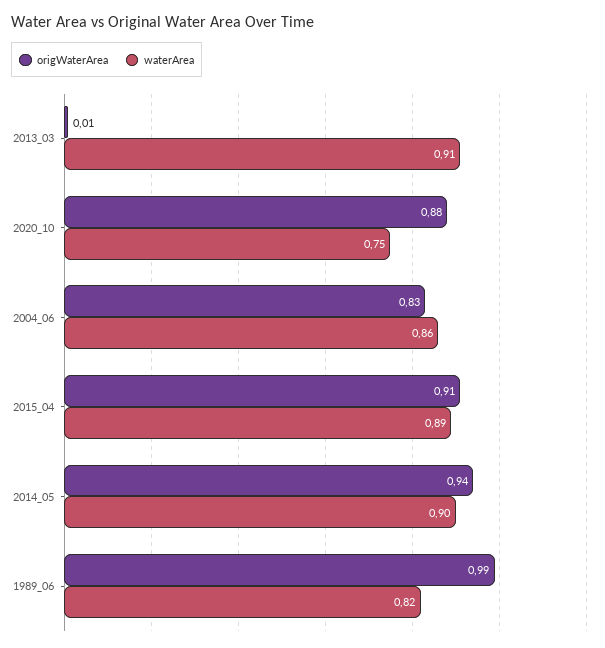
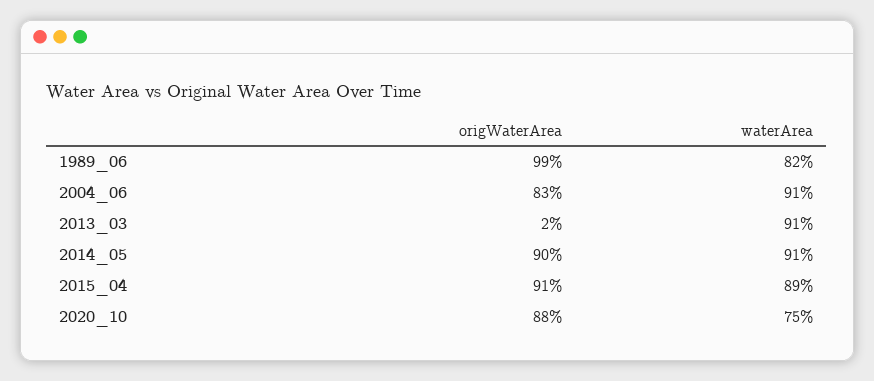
origWaterArea, 2013_03: 0.01 -> 0.02
waterArea, 2004_06: 0.86 -> 0.91
origWaterArea, 2014_05: 0.94 -> 0.9
waterArea, 2014_05: 0.9 -> 0.91

